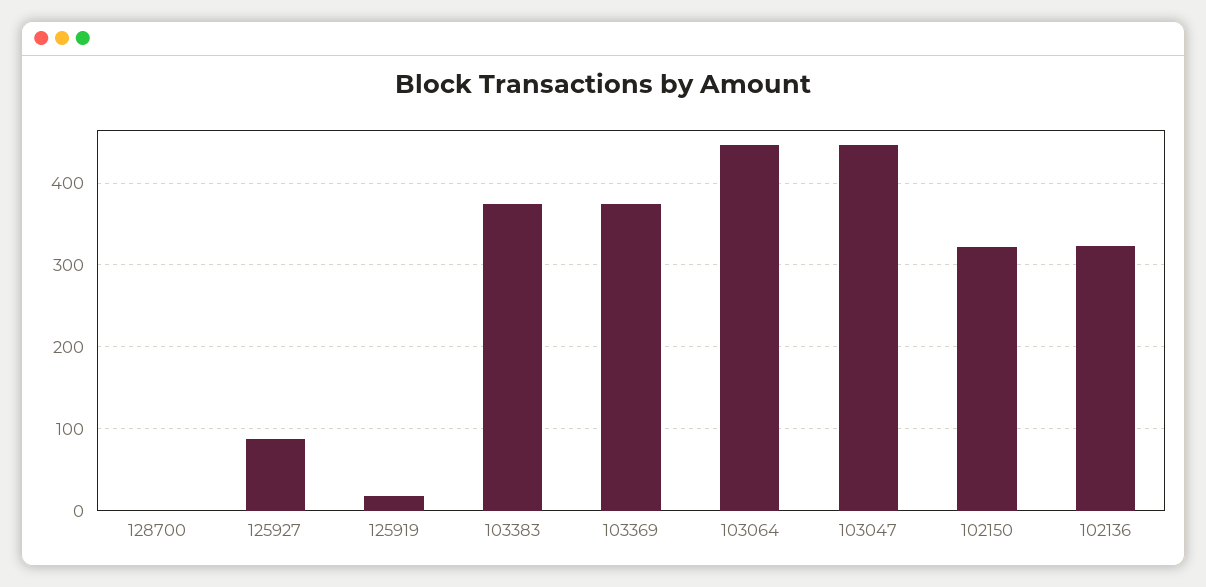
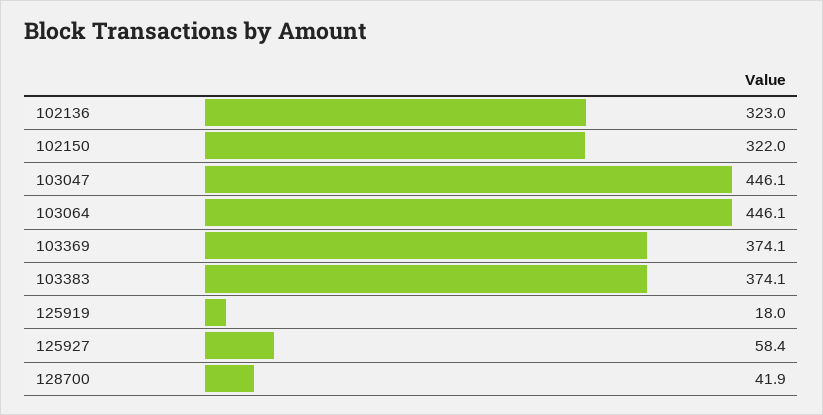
128700: 0 -> 41.9
125927: 90 -> 58.4

